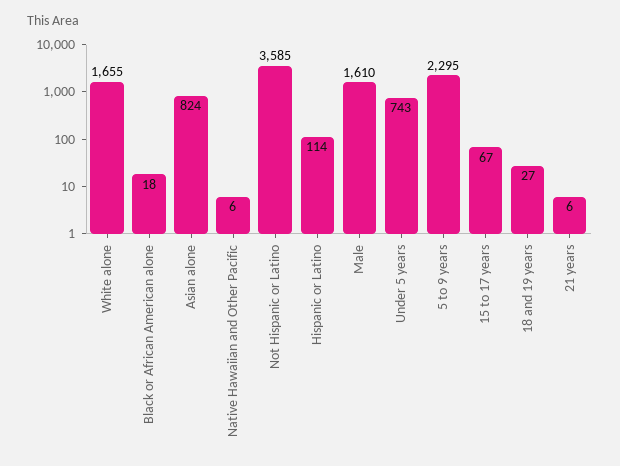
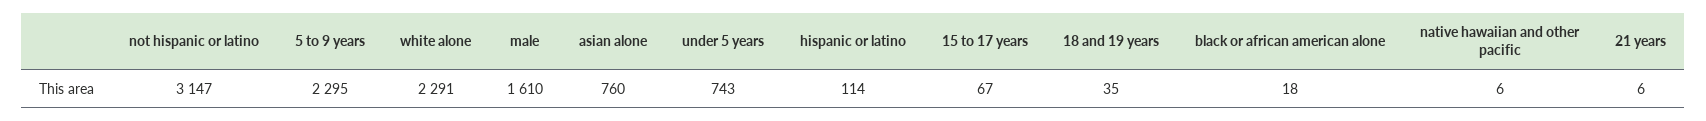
White alone: 1655 -> 2291
Asian alone: 824 -> 760
Not Hispanic or Latino: 3585 -> 3147
18 and 19 years: 27 -> 35

